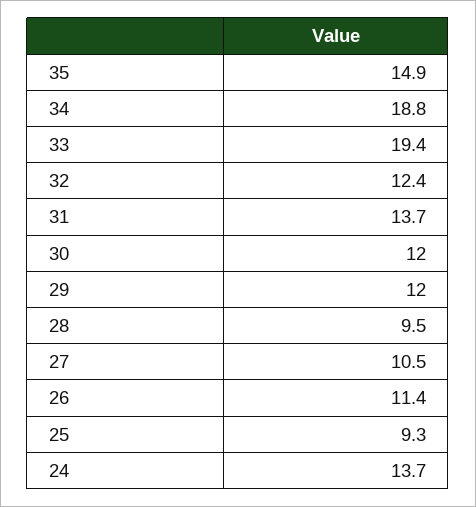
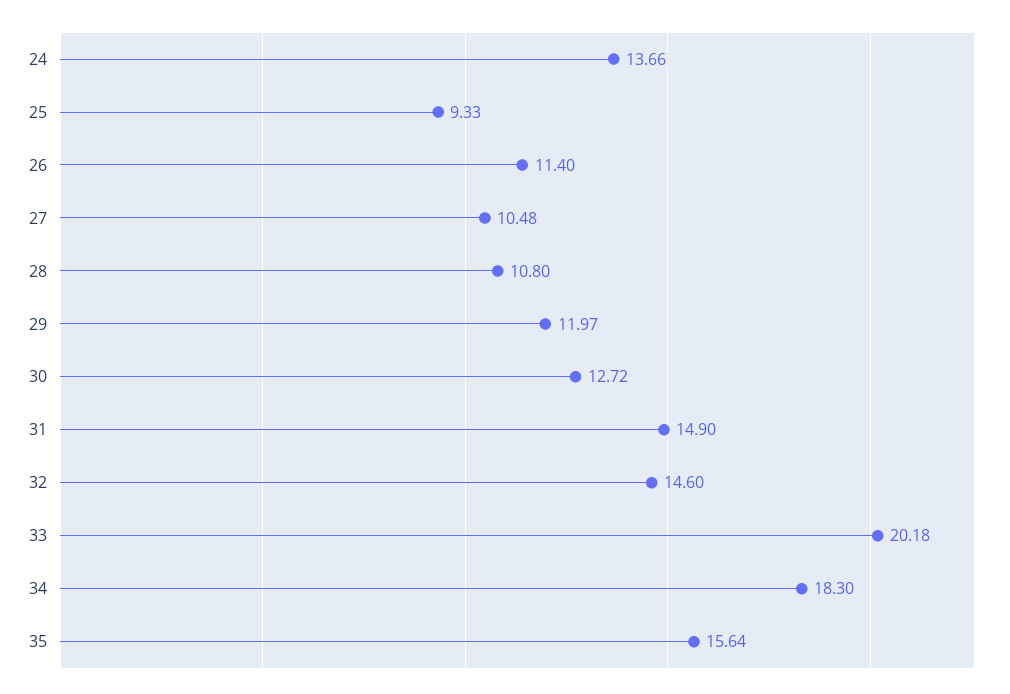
35: 14.9 -> 15.64
34: 18.8 -> 18.3
33: 19.4 -> 20.18
32: 12.4 -> 14.6
31: 13.7 -> 14.9
30: 12 -> 12.72
28: 9.5 -> 10.8

